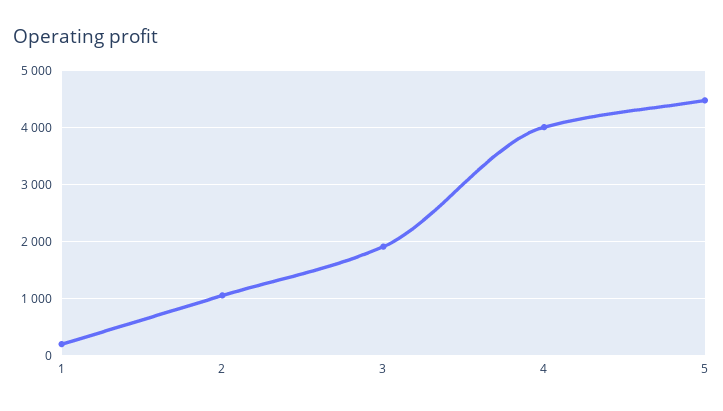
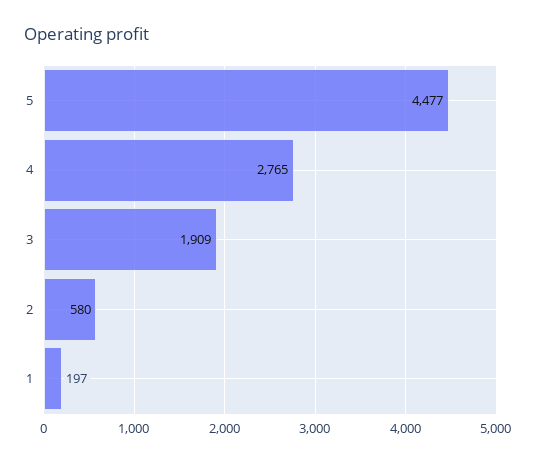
2: 1000 -> 580
4: 4000 -> 2765

